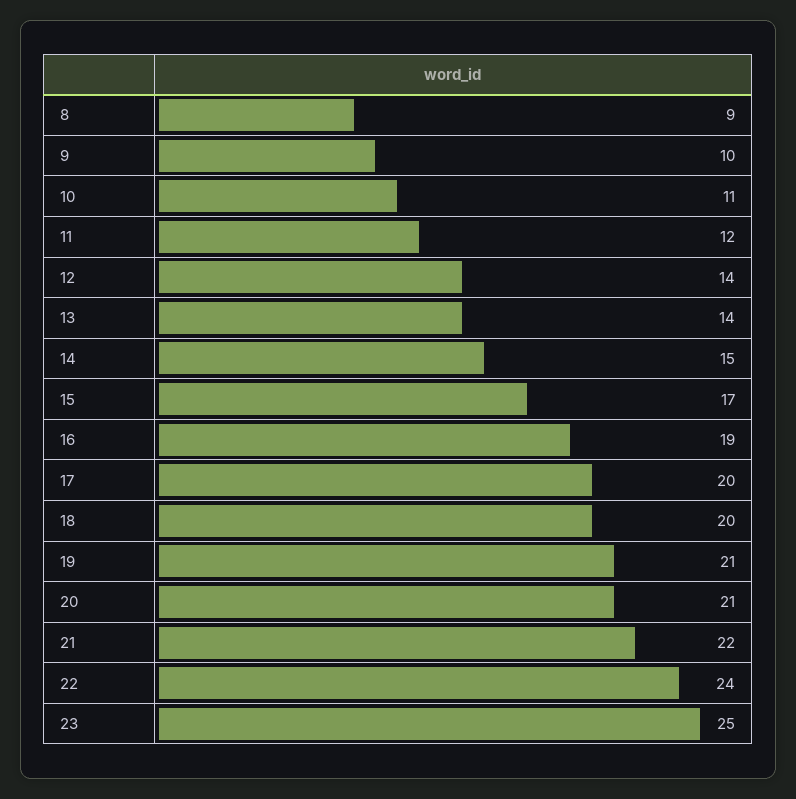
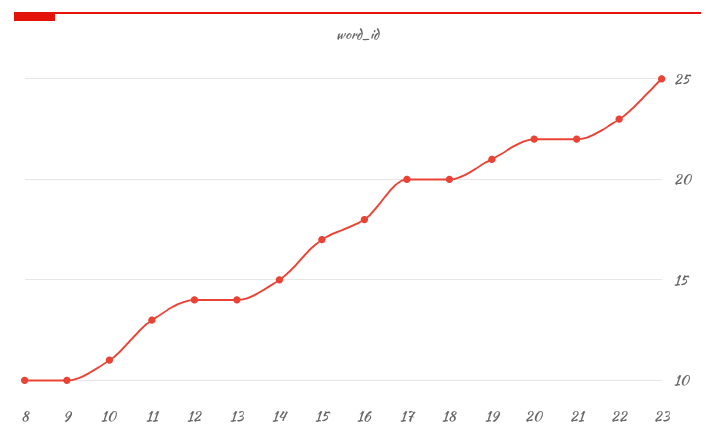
8: 9 -> 10
11: 12 -> 13
16: 19 -> 18
20: 21 -> 22
22: 24 -> 23

